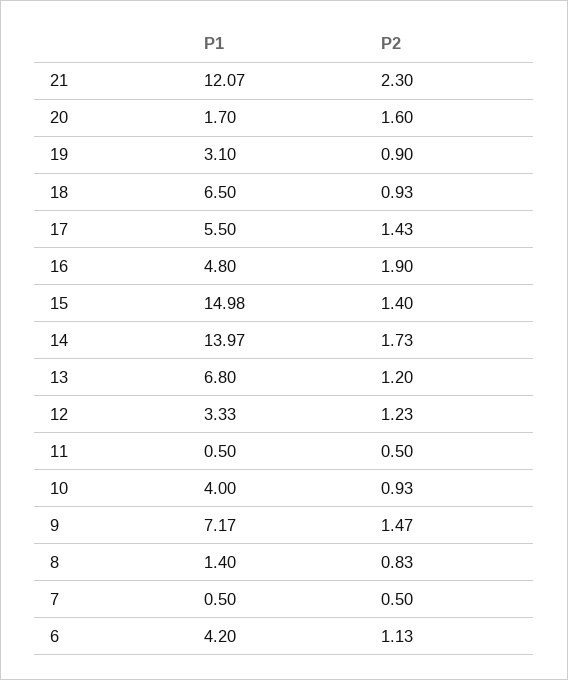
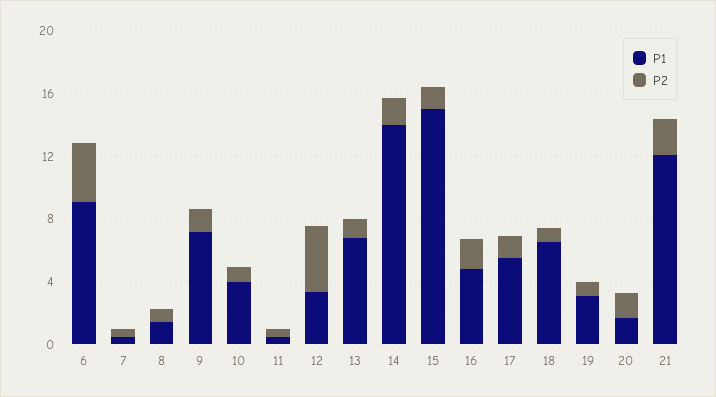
P2, 12: 1.23 -> 4
P1, 6: 4.2 -> 9
P2, 6: 1.13 -> 4

